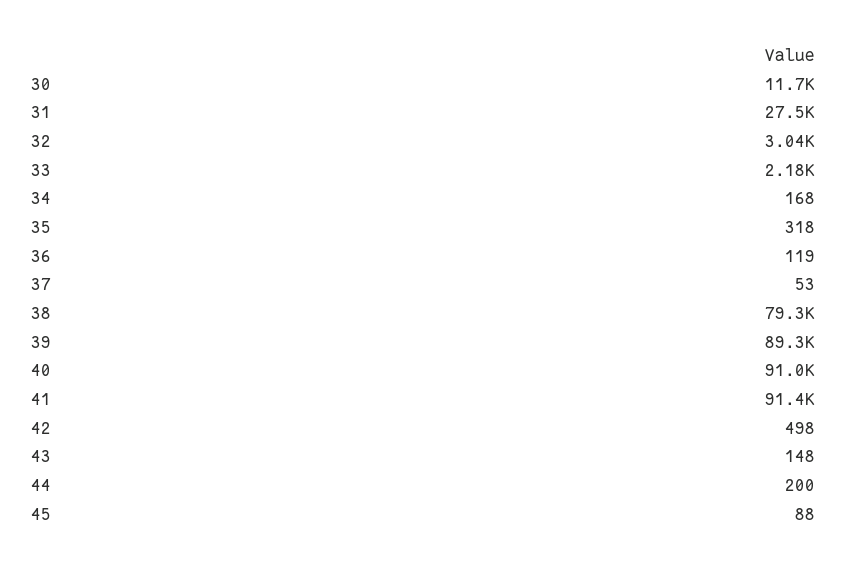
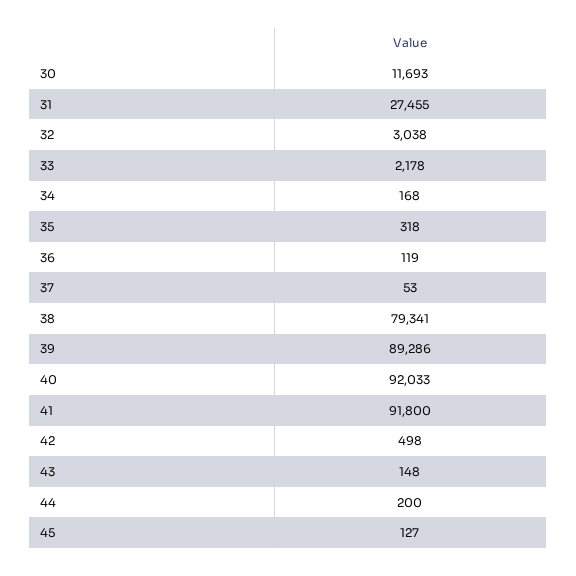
40: 91000 -> 92033
41: 91400 -> 91800
45: 88 -> 127

